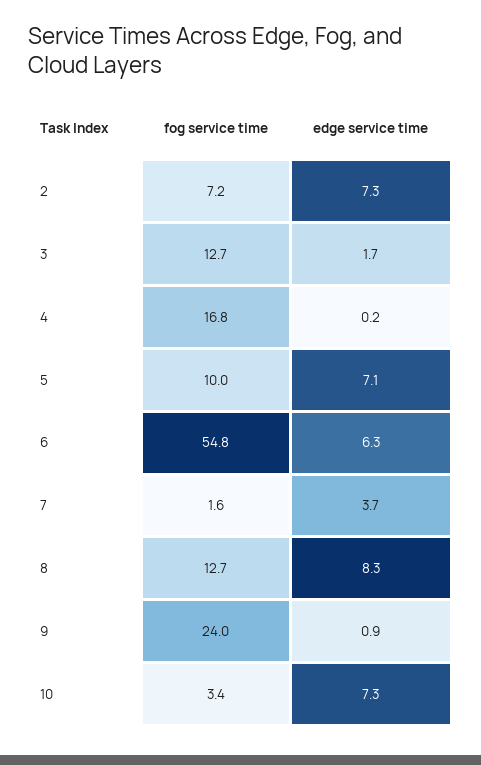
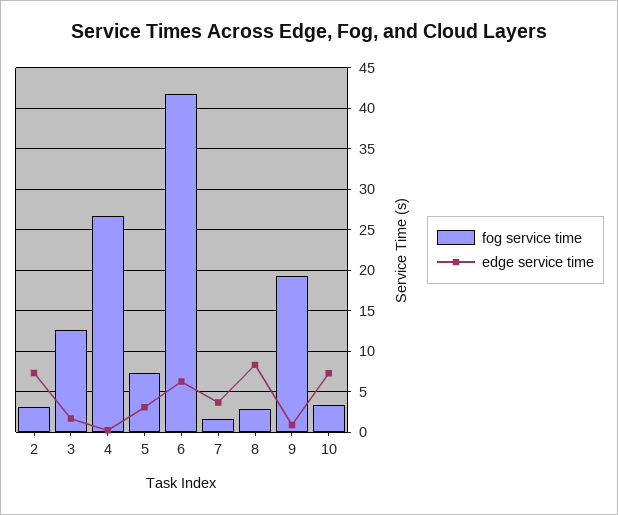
fog service time, 2: 7.2 -> 3
fog service time, 4: 16.8 -> 27
fog service time, 5: 10 -> 7
edge service time, 5: 7.1 -> 3
fog service time, 6: 54.8 -> 42
fog service time, 8: 12.7 -> 3
fog service time, 9: 24 -> 19

